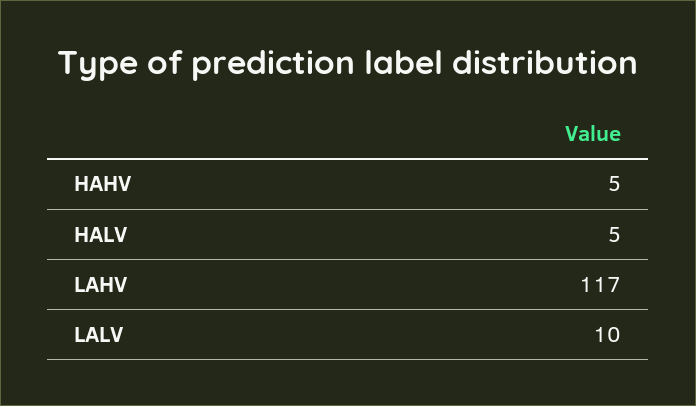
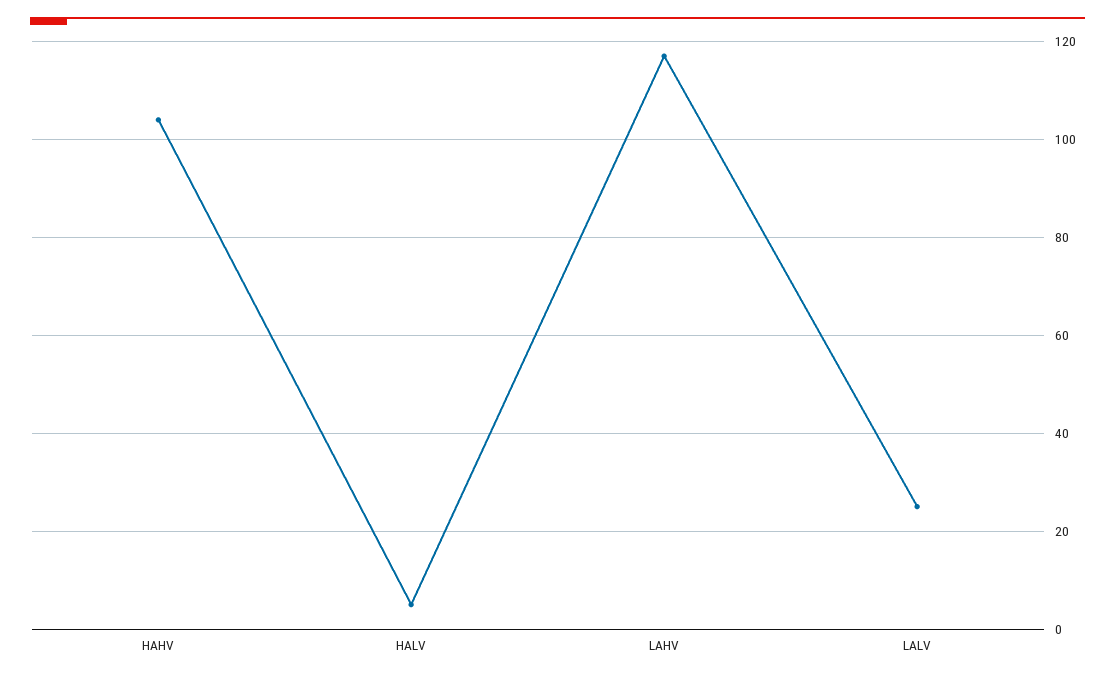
HAHV: 5 -> 105
LALV: 10 -> 25

